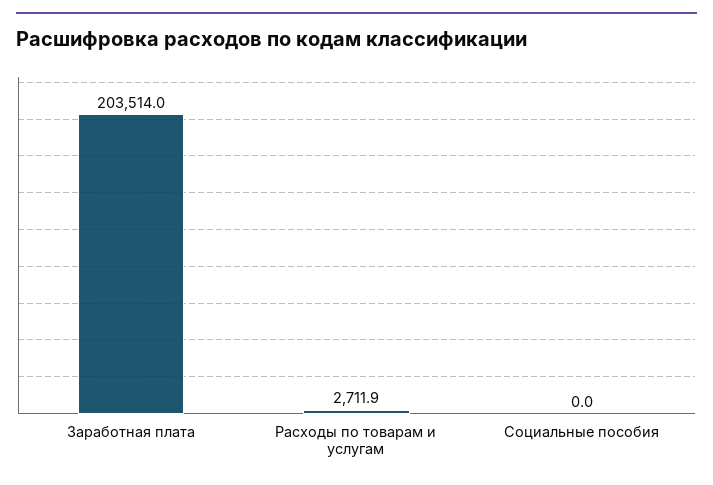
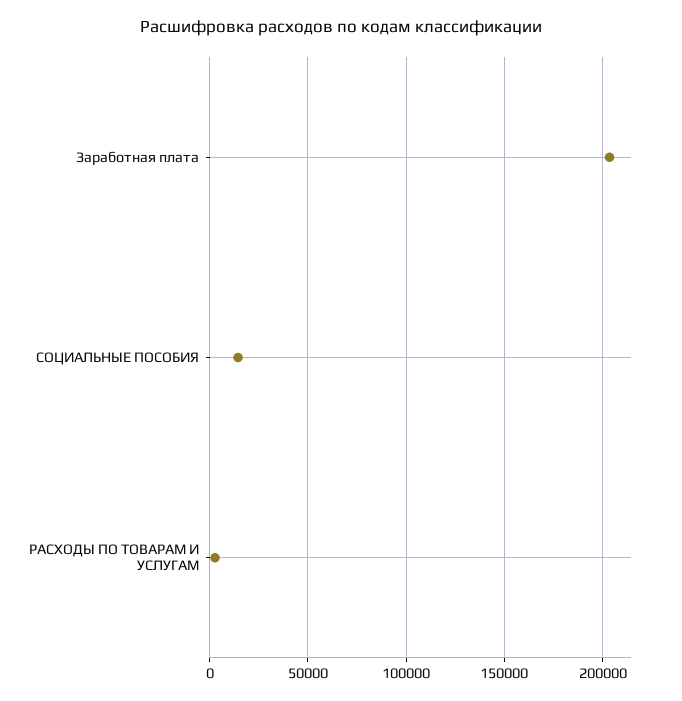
Социальные пособия: 0 -> 15000

